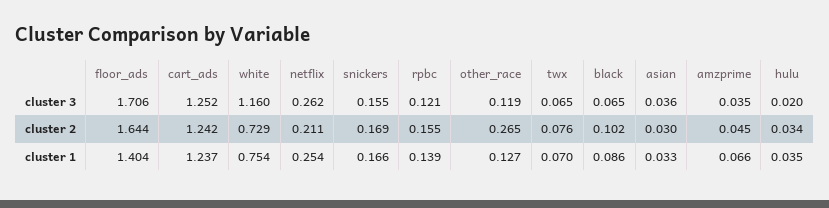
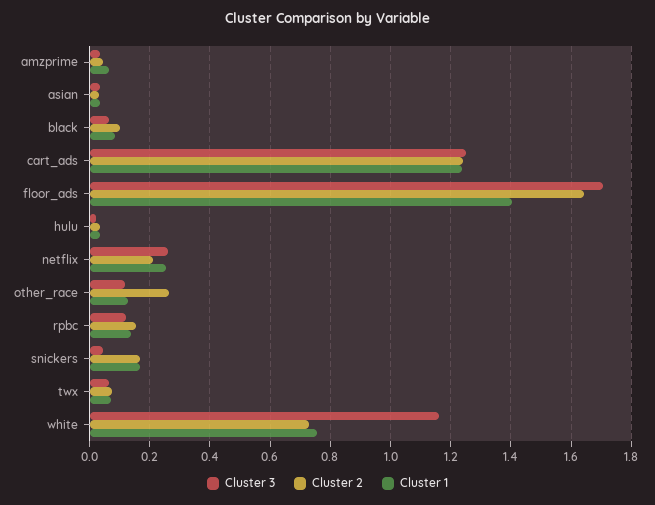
cluster 3, snickers: 0.155 -> 0.04

